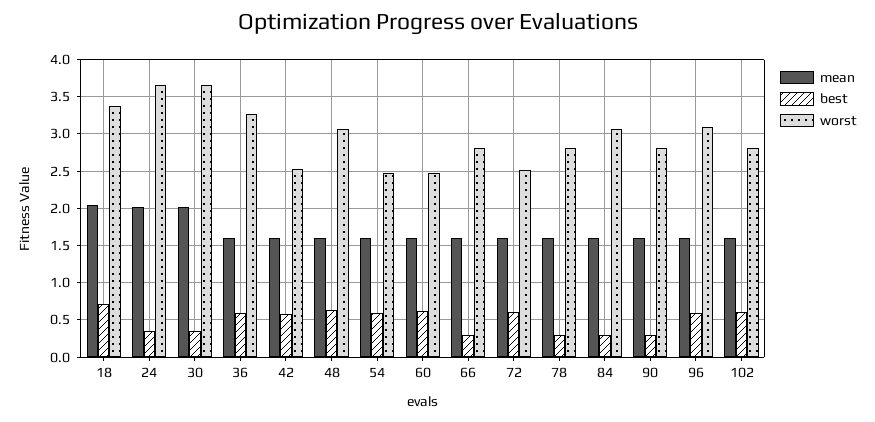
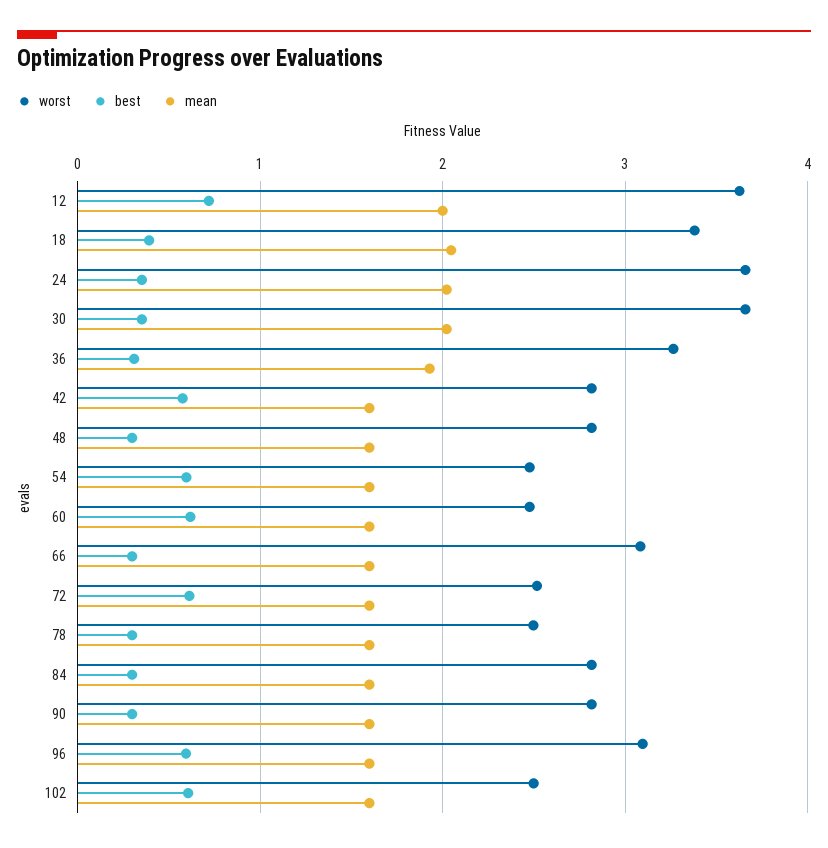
best, 18: 0.7 -> 0.4
mean, 36: 1.6 -> 1.9
best, 36: 0.6 -> 0.3
worst, 42: 2.5 -> 2.8
best, 48: 0.6 -> 0.3
worst, 48: 3.1 -> 2.8
worst, 66: 2.8 -> 3.1
worst, 78: 2.8 -> 2.5
worst, 84: 3.1 -> 2.8
worst, 102: 2.8 -> 2.5
worst, 12: none -> 3.6
best, 12: none -> 0.7
mean, 12: none -> 2

